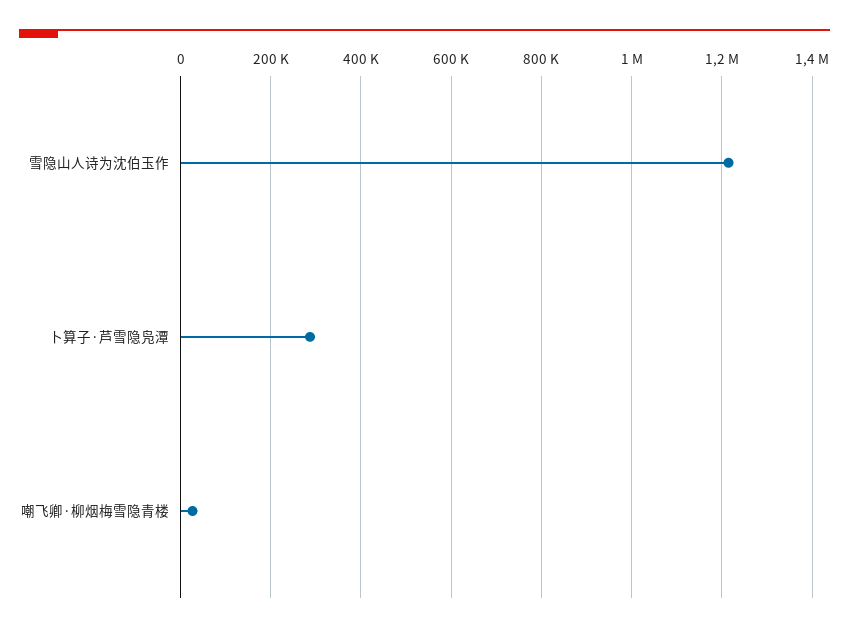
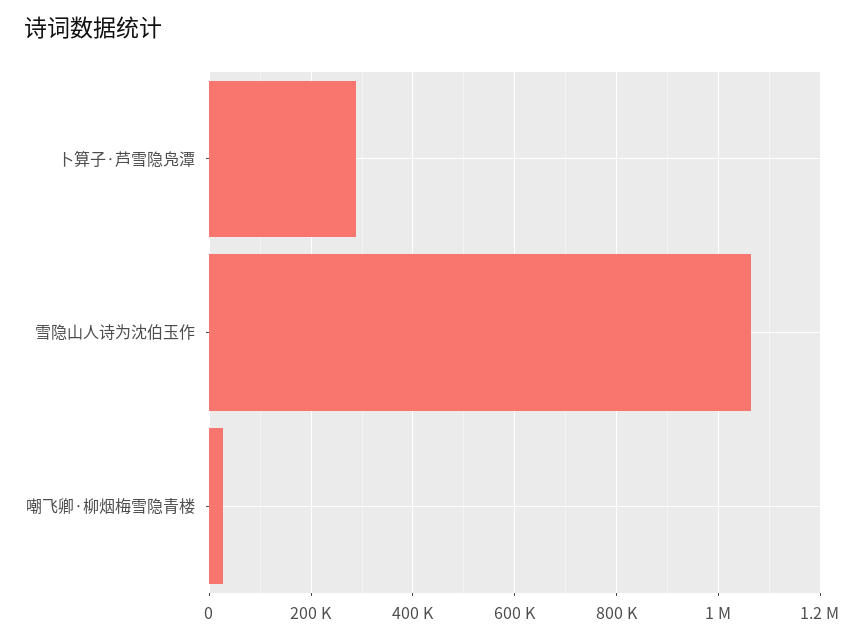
雪隐山人诗为沈伯玉作: 1220000 -> 1060000

